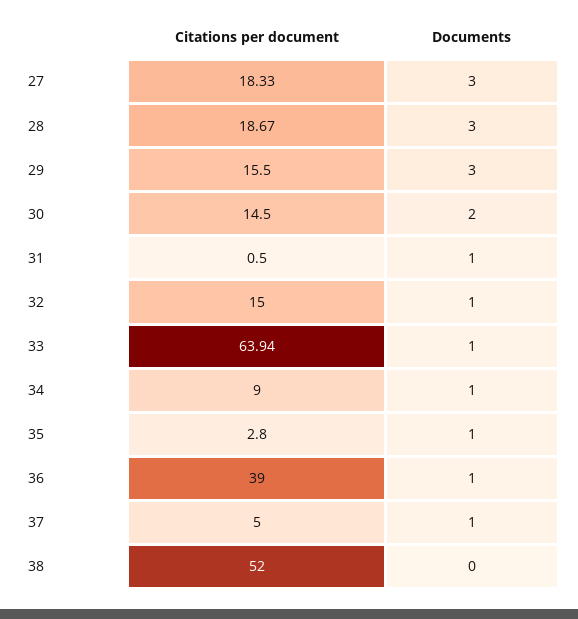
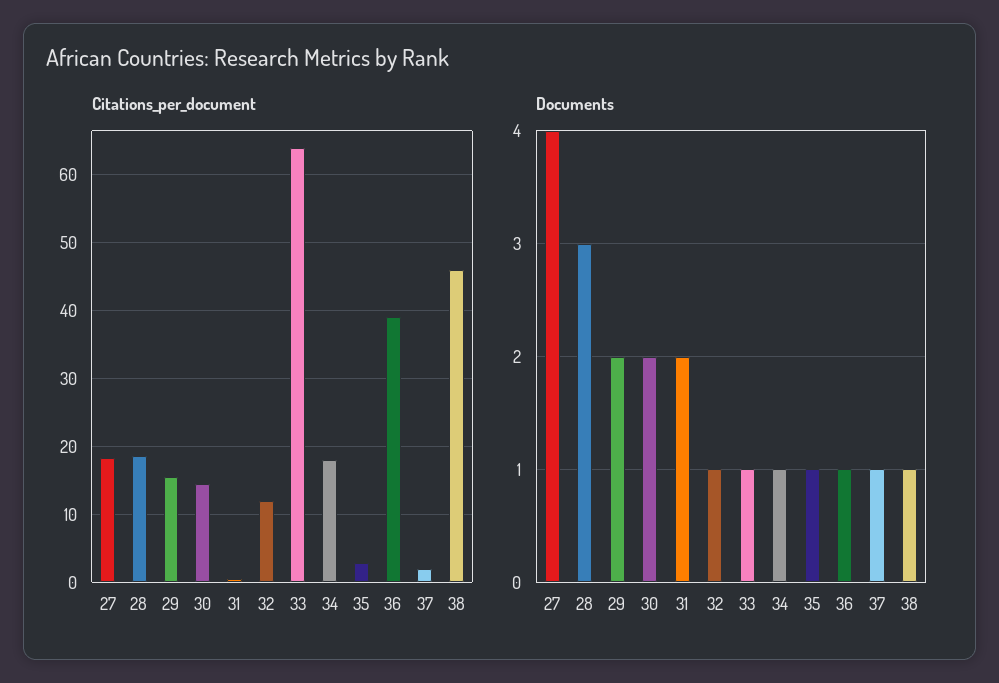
Documents, 27: 3 -> 4
Documents, 29: 3 -> 2
Documents, 31: 1 -> 2
Citations per document, 32: 15 -> 12
Citations per document, 34: 9 -> 18
Citations per document, 37: 5 -> 2
Citations per document, 38: 52 -> 46
Documents, 38: 0 -> 1

